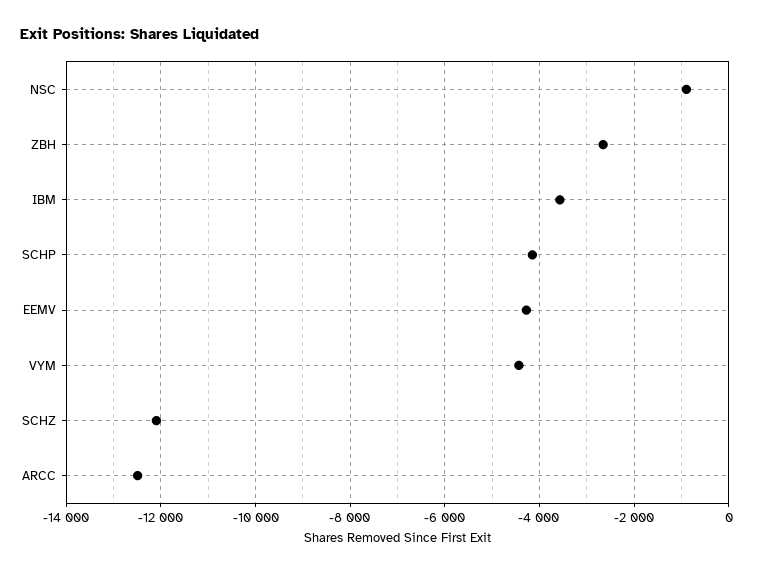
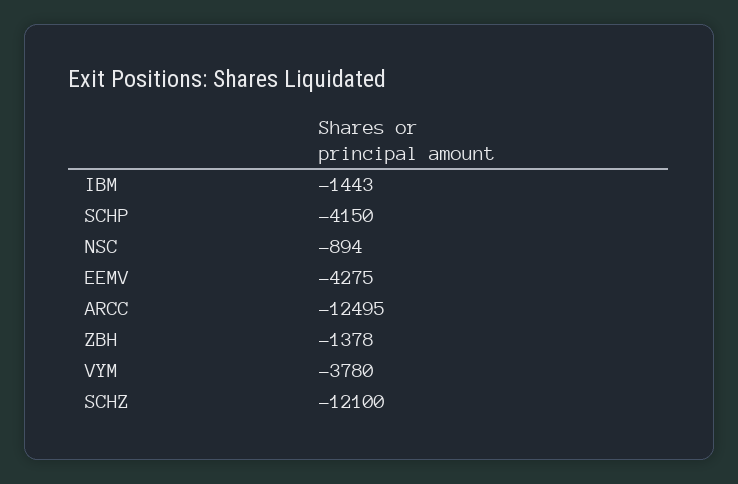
ZBH: -2600 -> -1378
IBM: -3600 -> -1443
VYM: -4400 -> -3780

